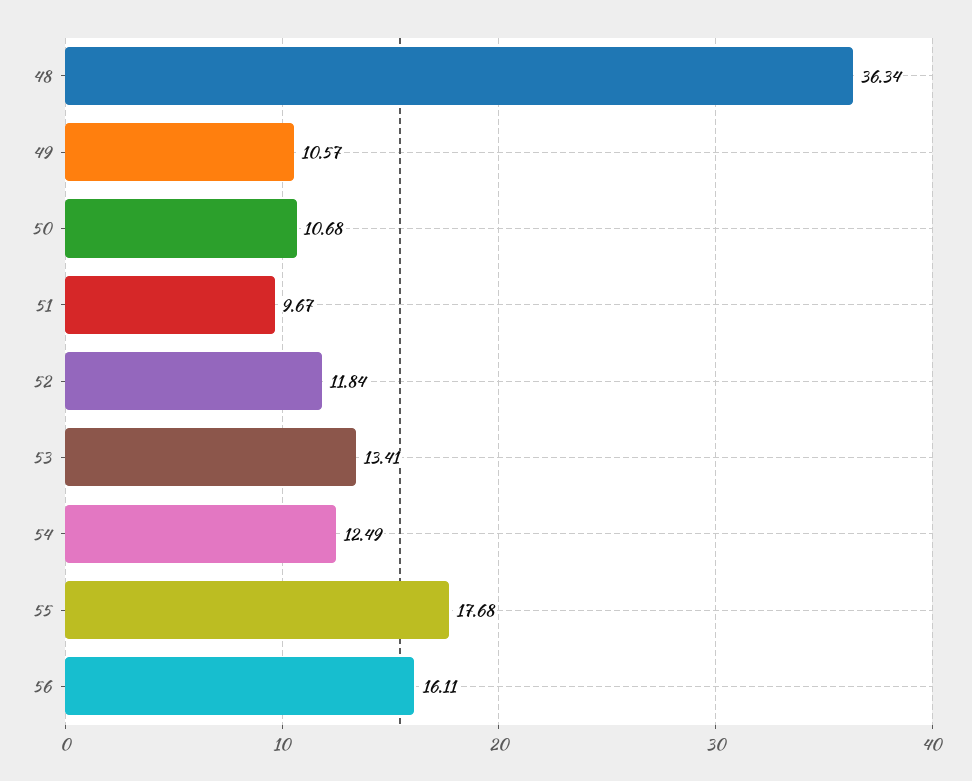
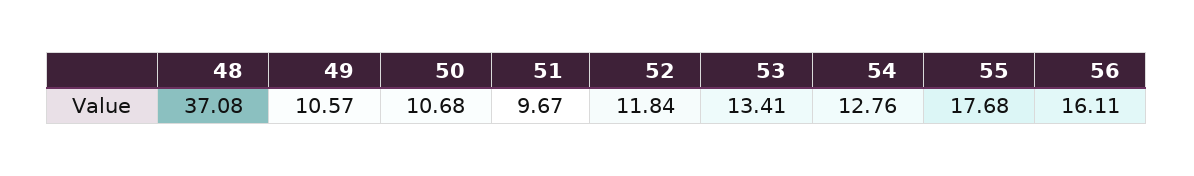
48: 36.34 -> 37.08
54: 12.49 -> 12.76

